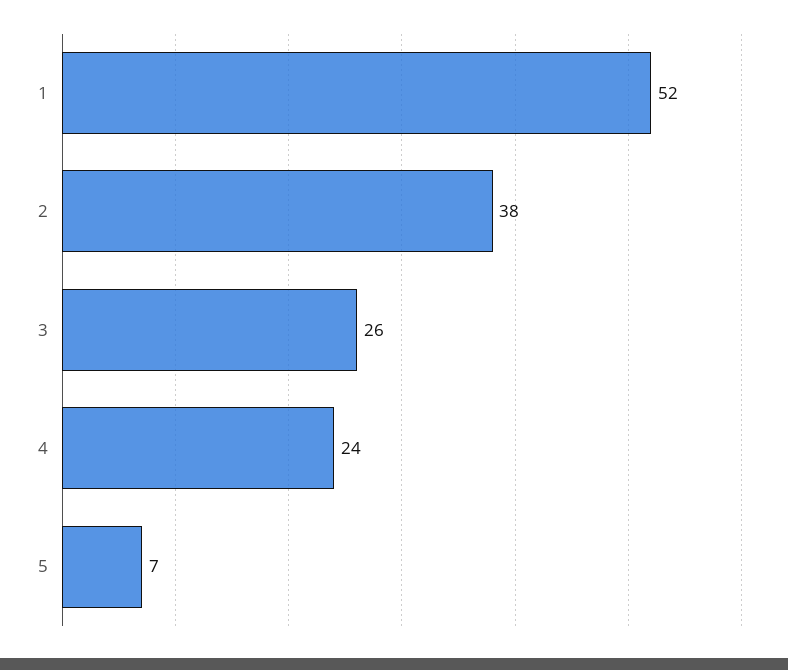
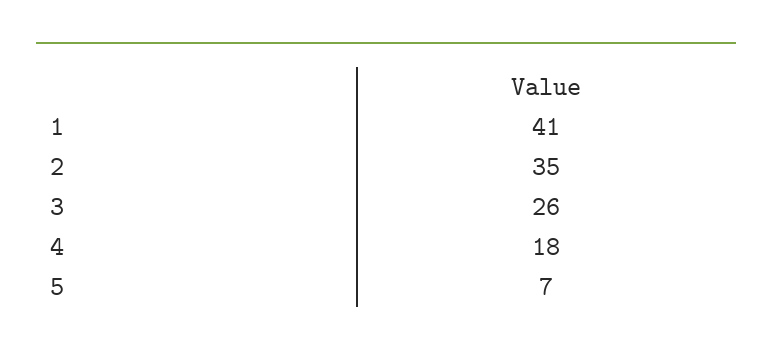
1: 52 -> 41
2: 38 -> 35
4: 24 -> 18

